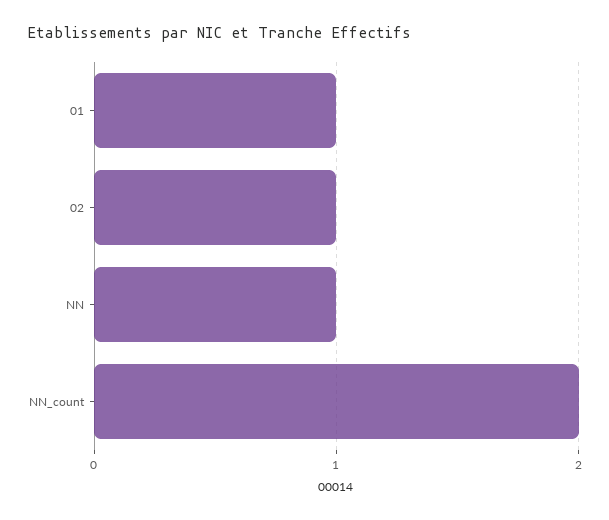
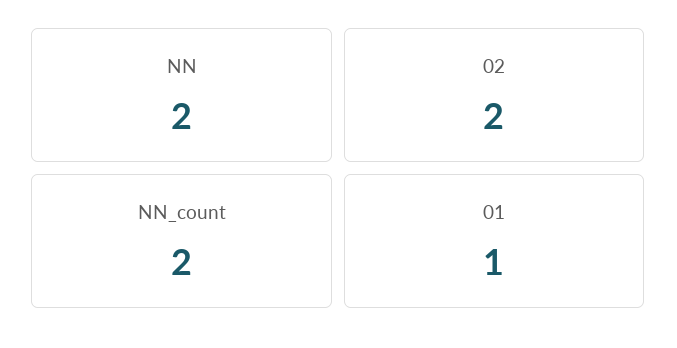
02: 1 -> 2
NN: 1 -> 2

